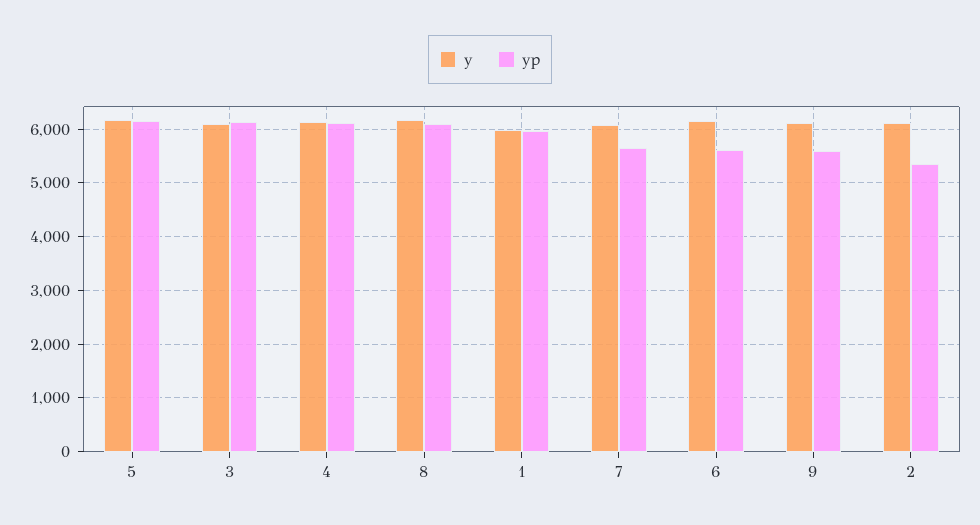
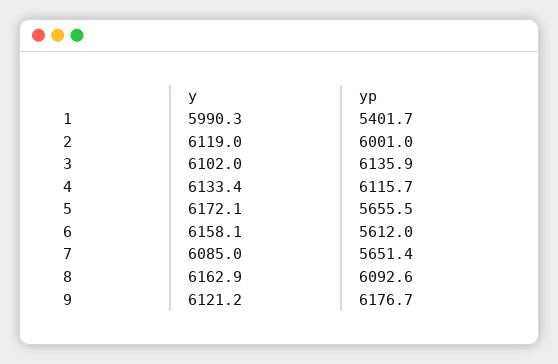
yp, 5: 6200 -> 5655.5
yp, 1: 6000 -> 5401.7
yp, 9: 5600 -> 6176.7
yp, 2: 5400 -> 6001

